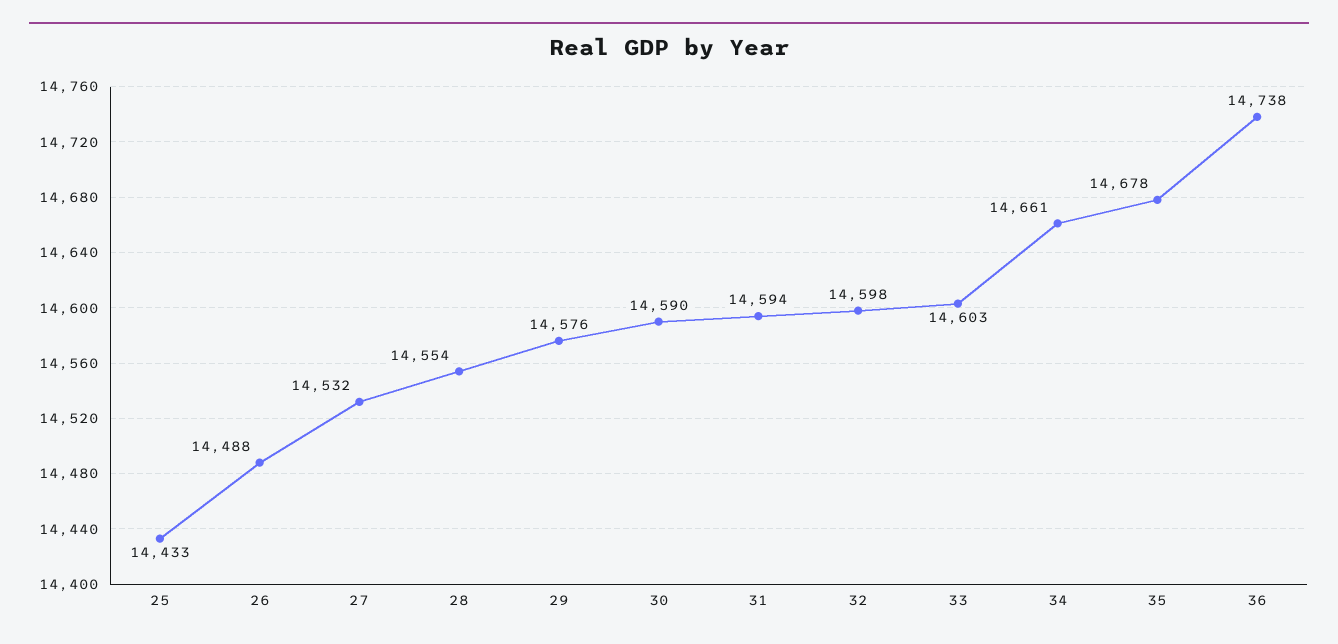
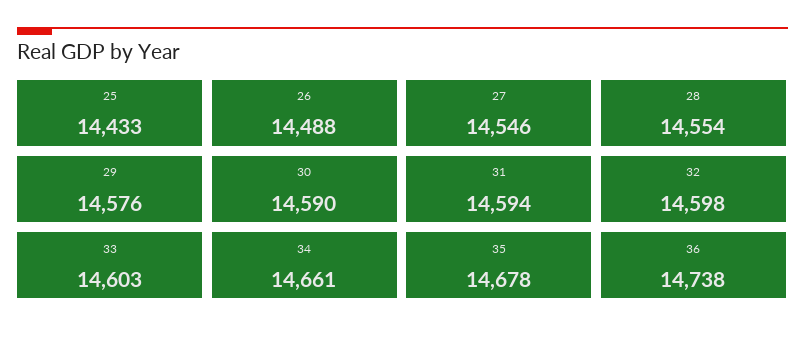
27: 14532 -> 14546

